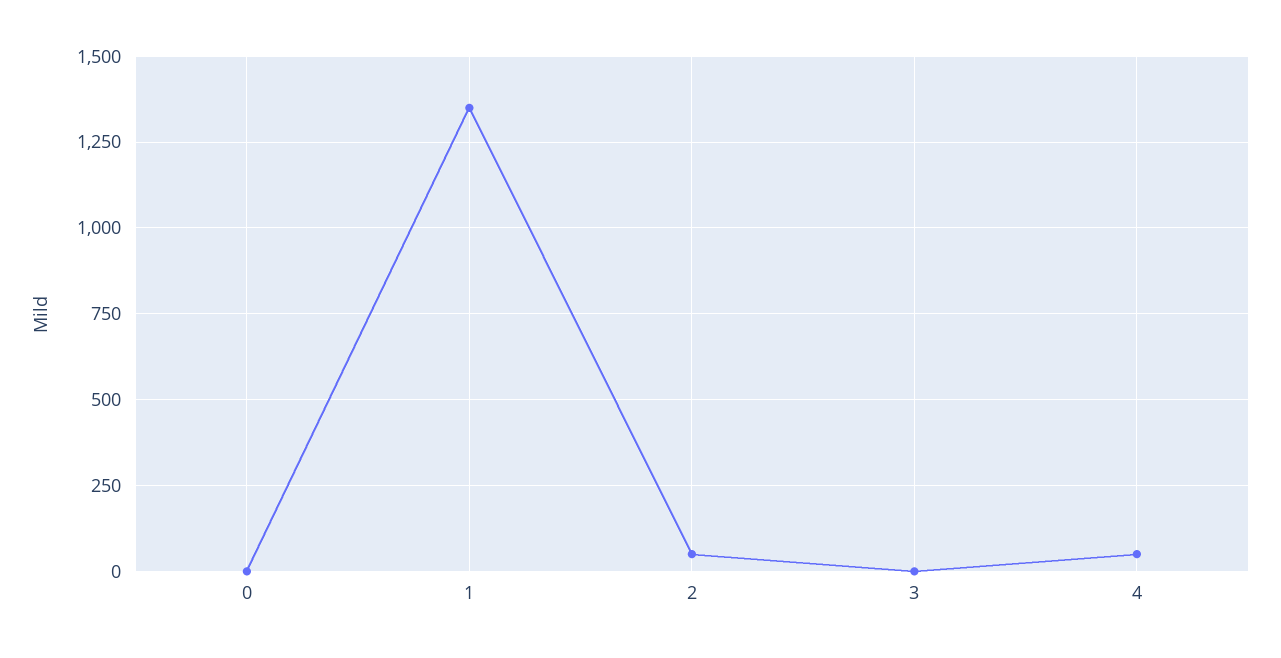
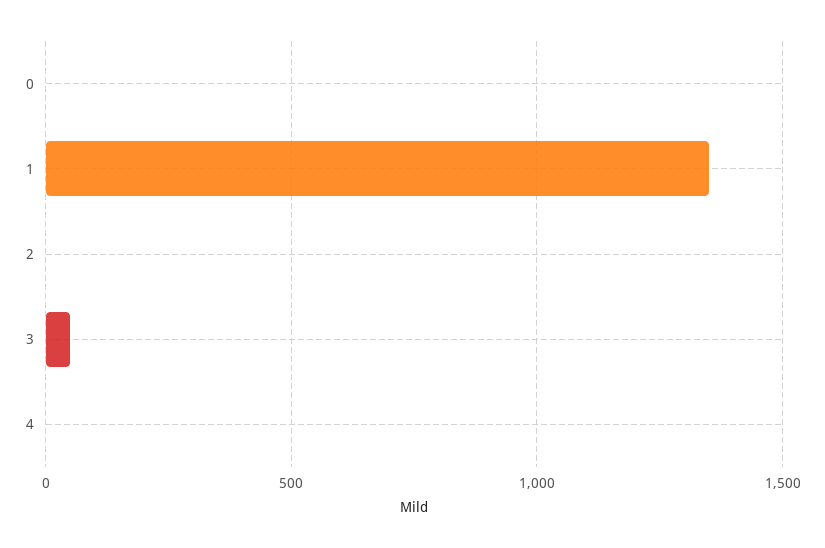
2: 50 -> 0
3: 0 -> 50
4: 50 -> 0

